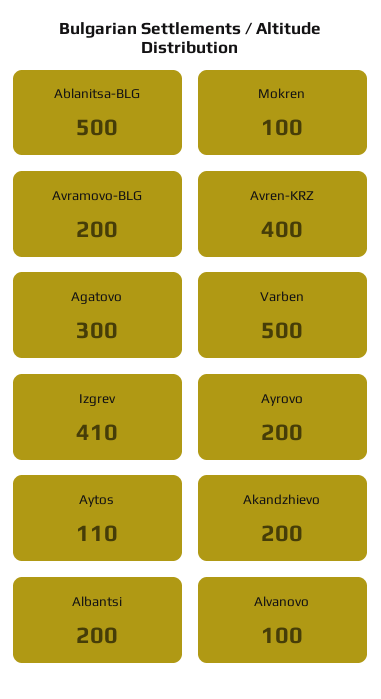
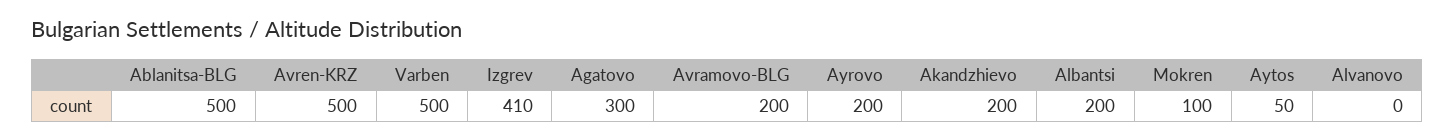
Avren-KRZ: 400 -> 500
Aytos: 110 -> 50
Alvanovo: 100 -> 0

